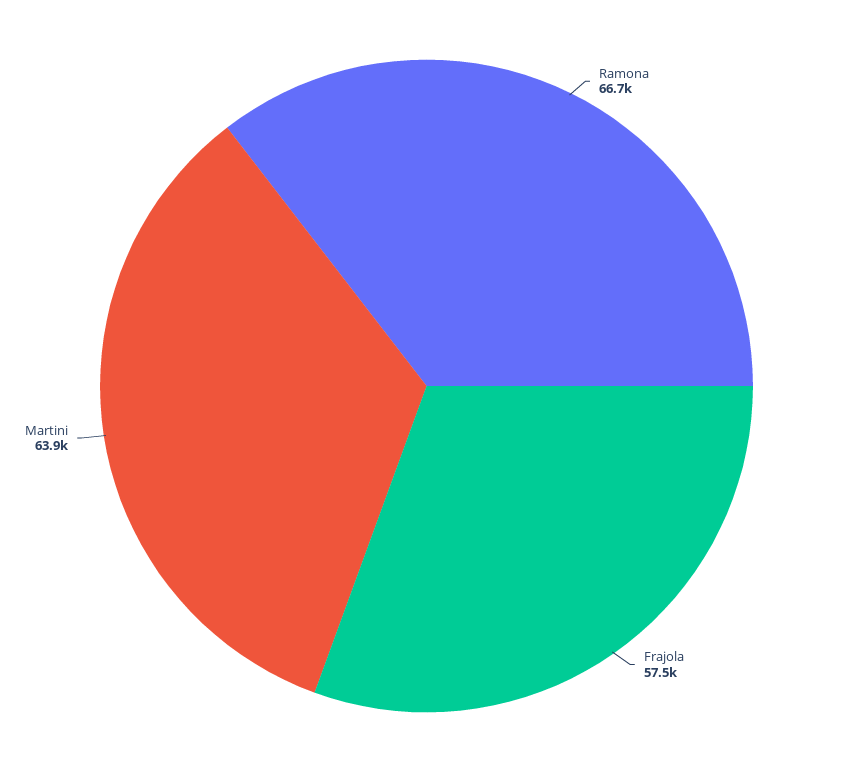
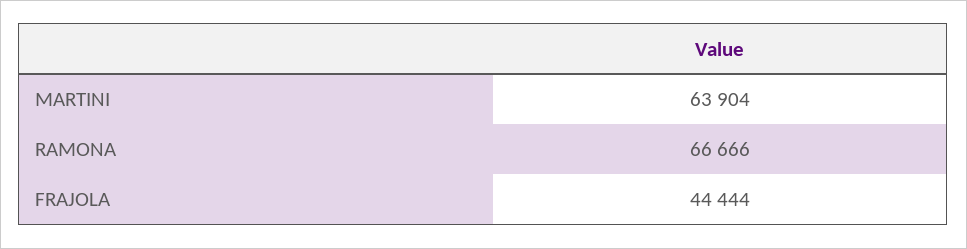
Frajola: 57500 -> 44444

